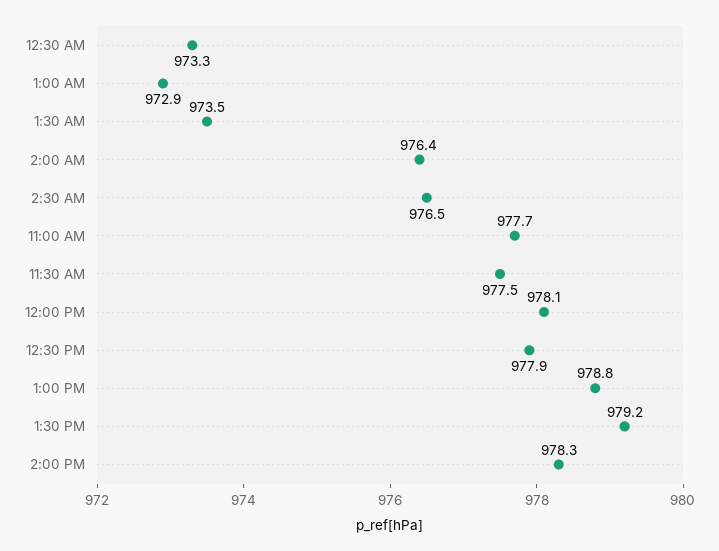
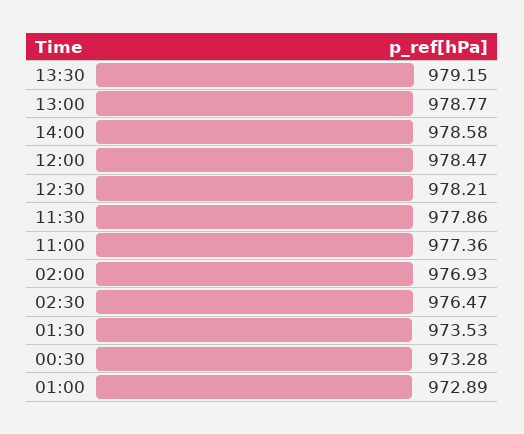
2:00 AM: 976.4 -> 976.93
11:00 AM: 977.7 -> 977.36
11:30 AM: 977.5 -> 977.86
12:00 PM: 978.1 -> 978.47
12:30 PM: 977.9 -> 978.21
2:00 PM: 978.3 -> 978.58

